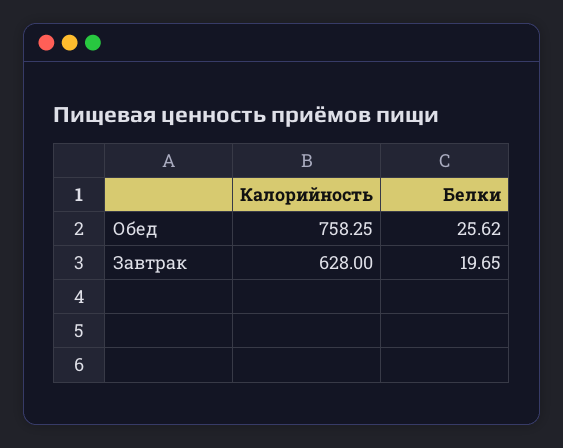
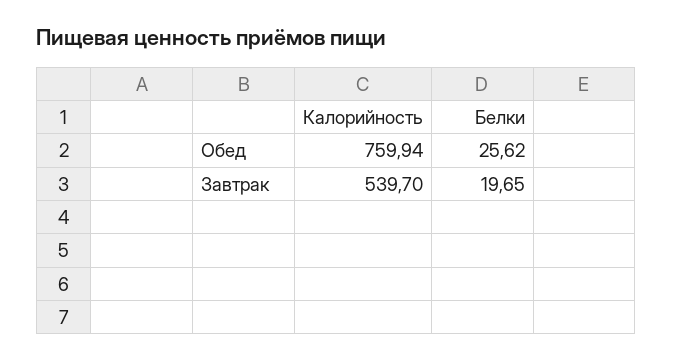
Калорийность, Обед: 758.25 -> 759.94
Калорийность, Завтрак: 628 -> 539.7

